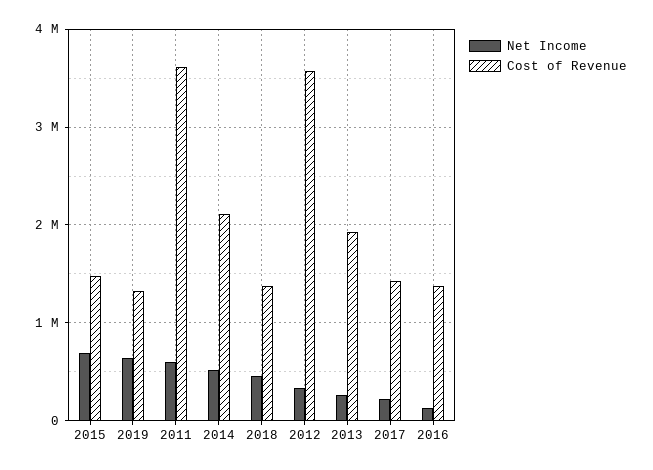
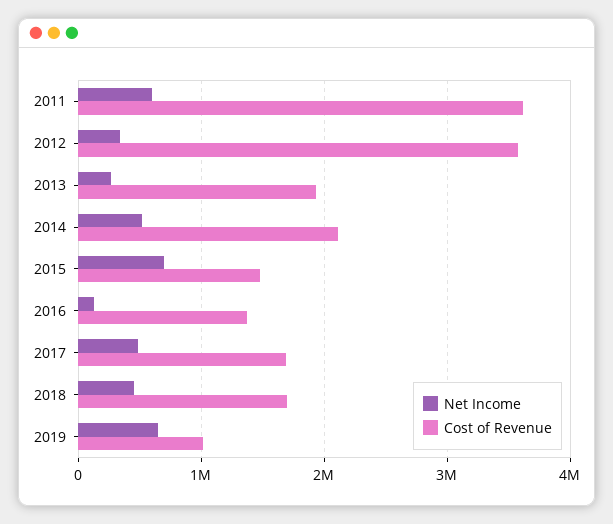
Cost of Revenue, 2019: 1300000 -> 1000000
Cost of Revenue, 2018: 1400000 -> 1700000
Net Income, 2017: 200000 -> 500000
Cost of Revenue, 2017: 1400000 -> 1700000

